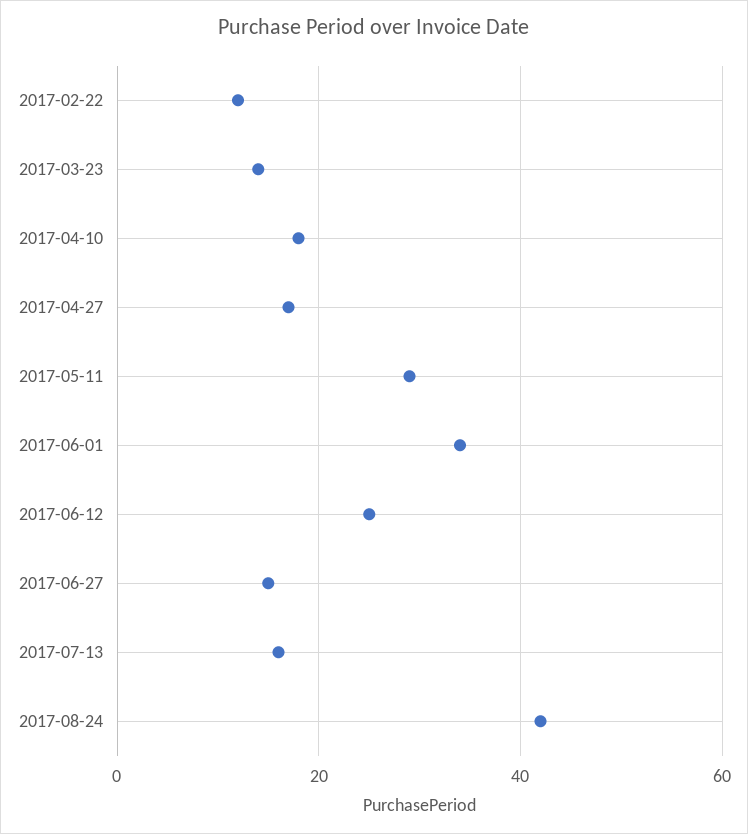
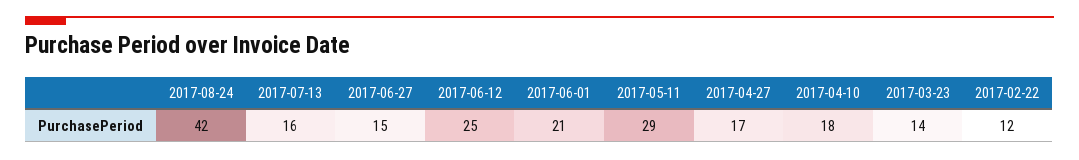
2017-06-01: 35 -> 21

